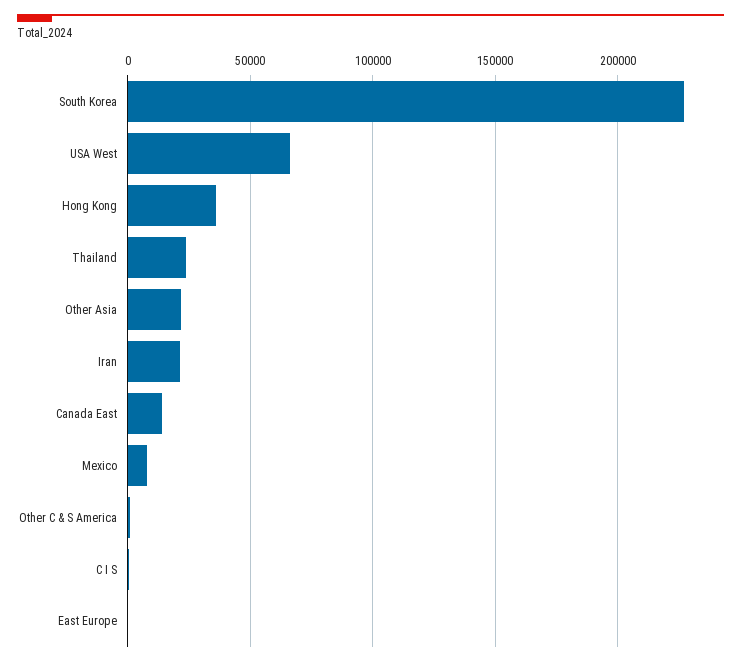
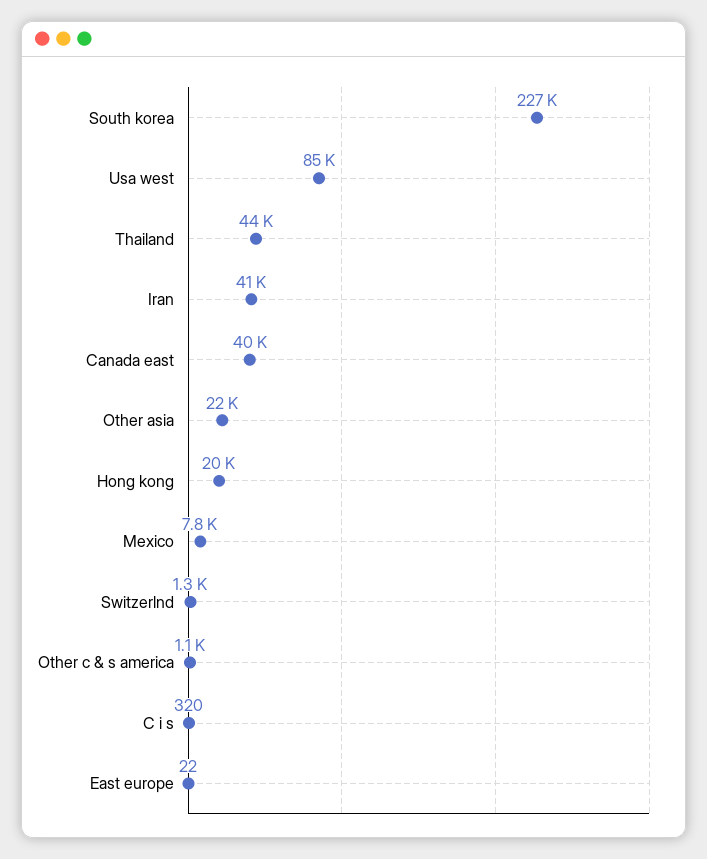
USA West: 65000 -> 85000
Hong Kong: 35000 -> 20000
Thailand: 25000 -> 44000
Iran: 20000 -> 41000
Canada East: 15000 -> 40000
Switzerlnd: none -> 1300

